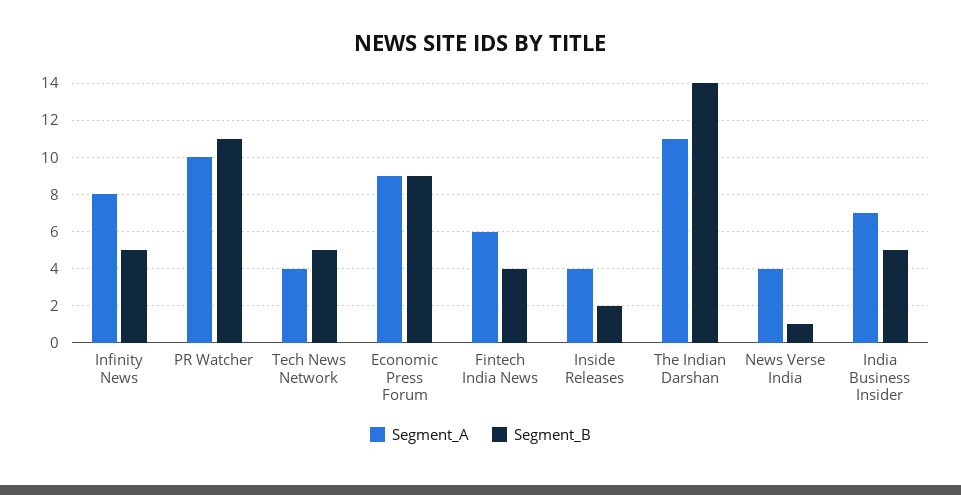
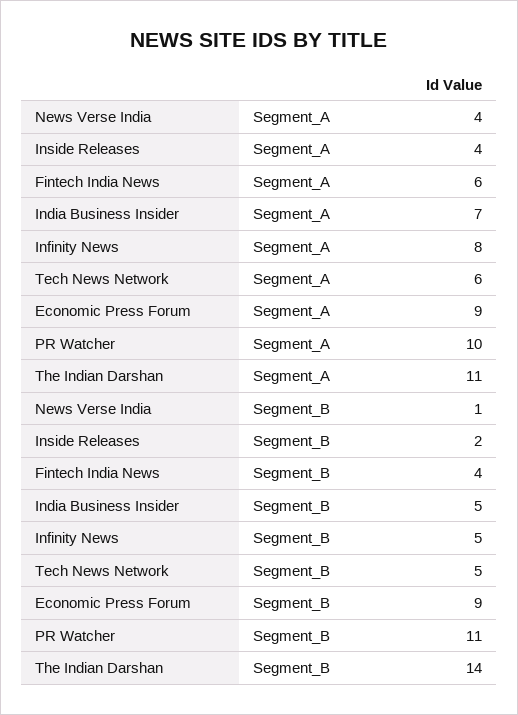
Segment_A, Tech News Network: 4 -> 6

